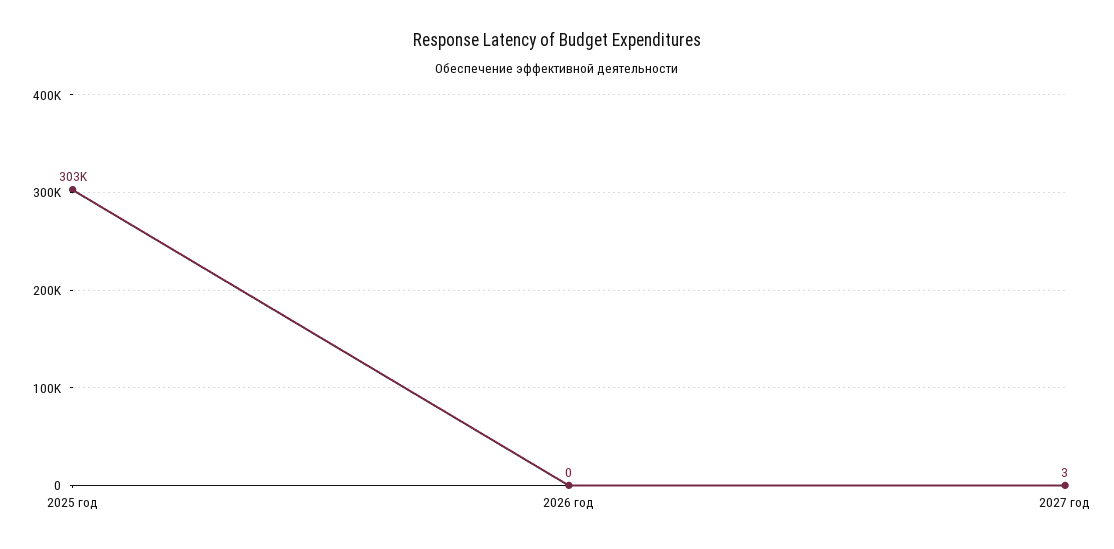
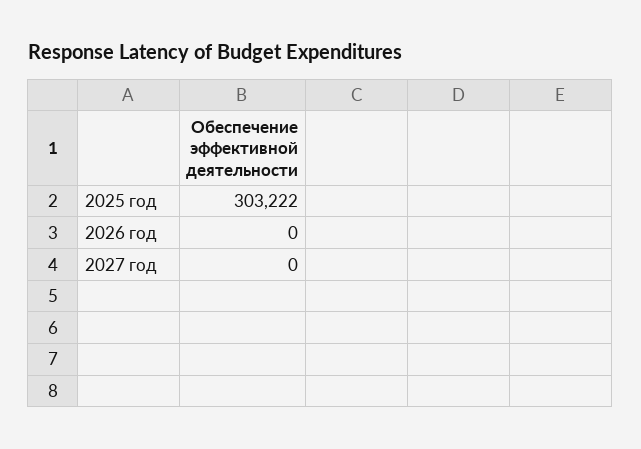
2027 год: 3 -> 0

